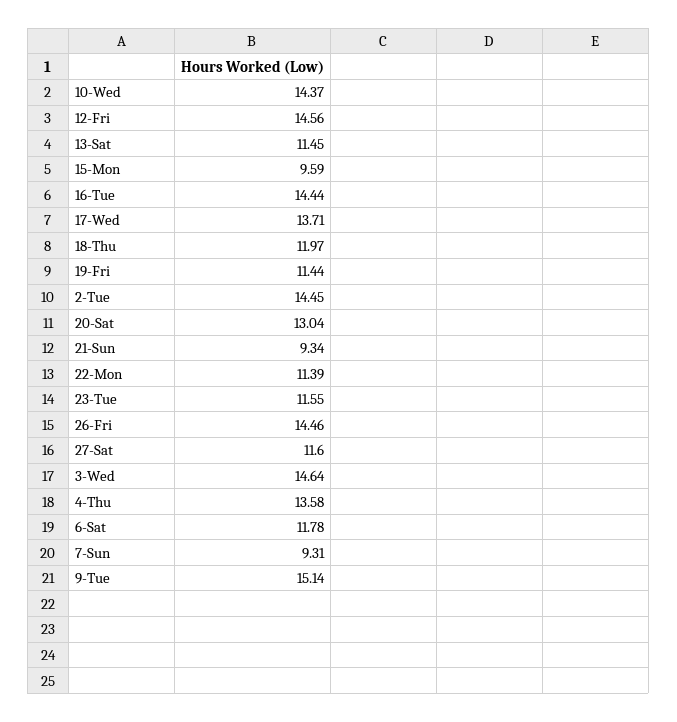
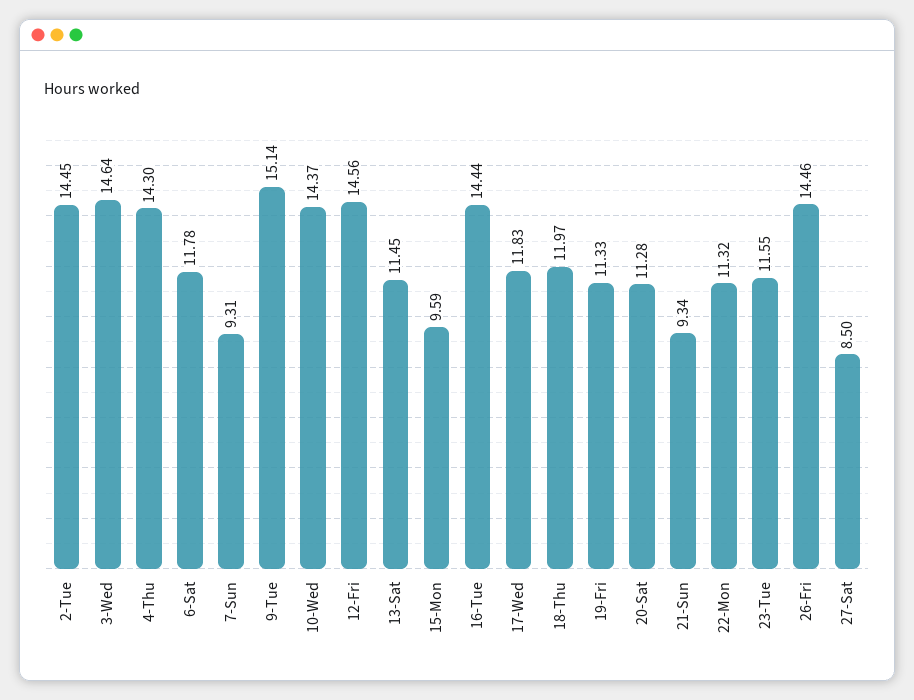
17-Wed: 13.71 -> 11.83
19-Fri: 11.44 -> 11.33
20-Sat: 13.04 -> 11.28
22-Mon: 11.39 -> 11.32
27-Sat: 11.6 -> 8.5
4-Thu: 13.58 -> 14.3

